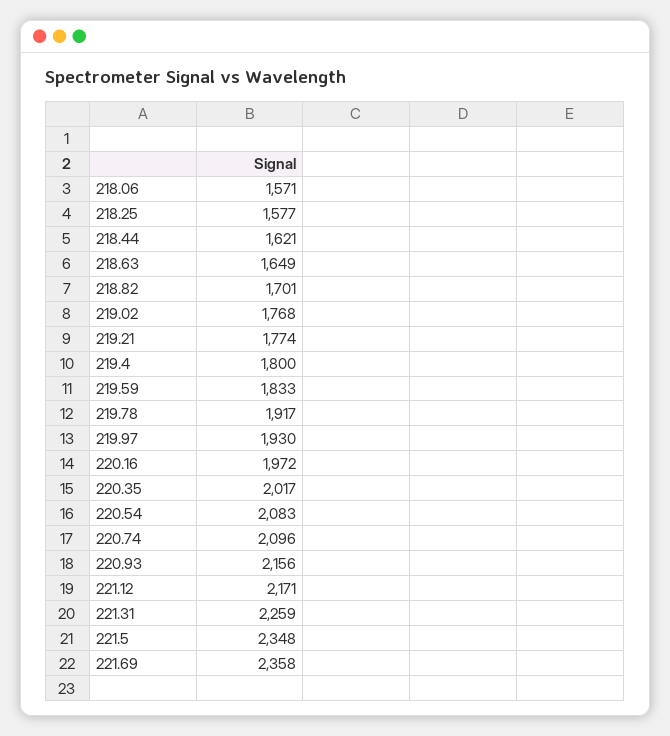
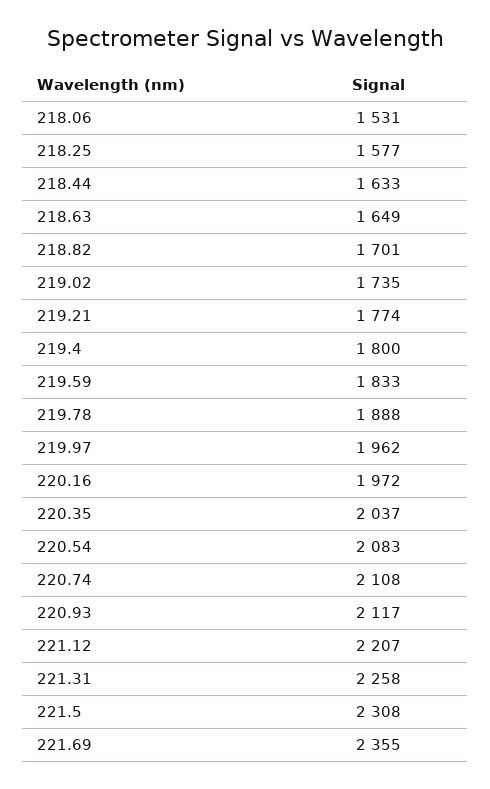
218.06: 1571 -> 1531
218.44: 1621 -> 1633
219.02: 1768 -> 1735
219.78: 1917 -> 1888
219.97: 1930 -> 1962
220.35: 2017 -> 2037
220.74: 2096 -> 2108
220.93: 2156 -> 2117
221.12: 2171 -> 2207
221.31: 2259 -> 2258
221.5: 2348 -> 2308
221.69: 2358 -> 2355

